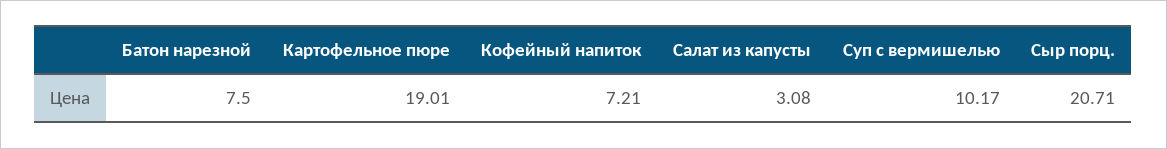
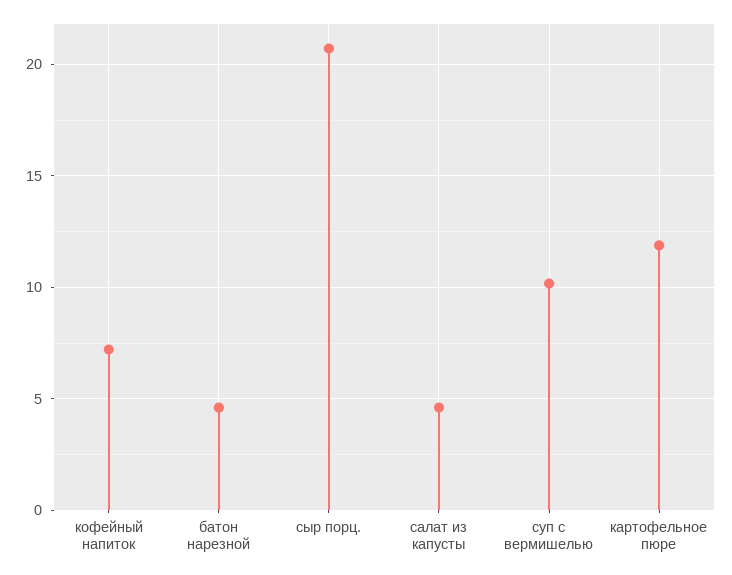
Батон нарезной: 7.5 -> 4.5
Картофельное пюре: 19.01 -> 12
Салат из капусты: 3.08 -> 4.5

